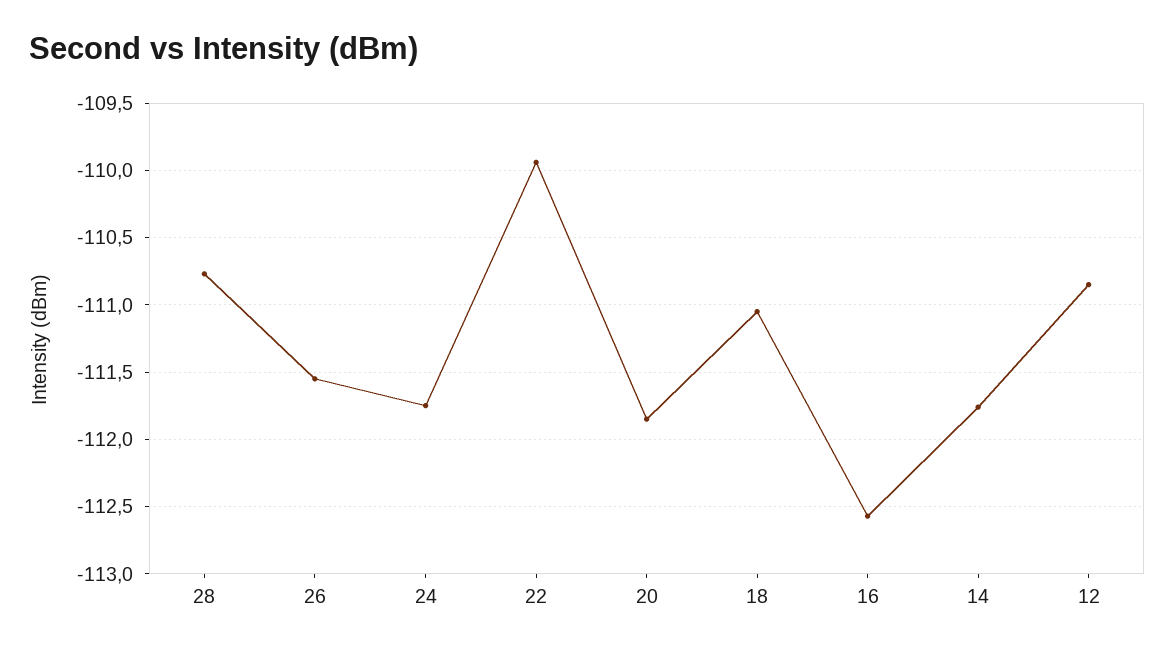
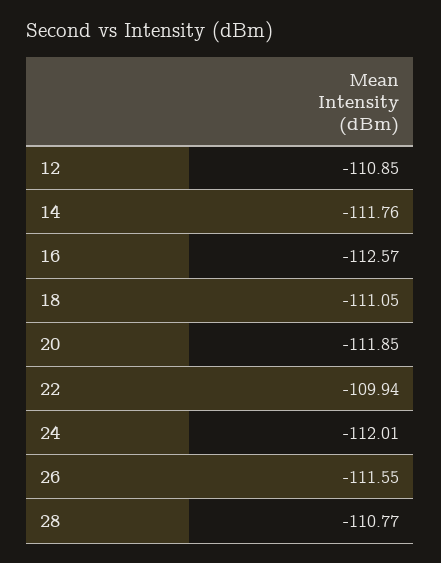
24: -111.75 -> -112.01

